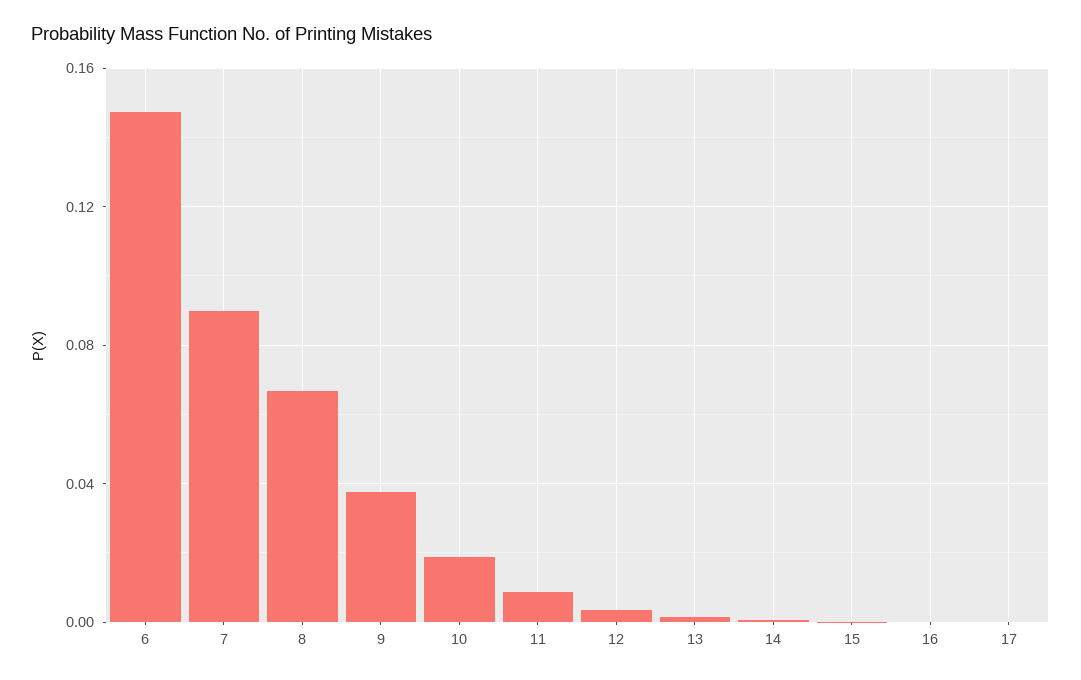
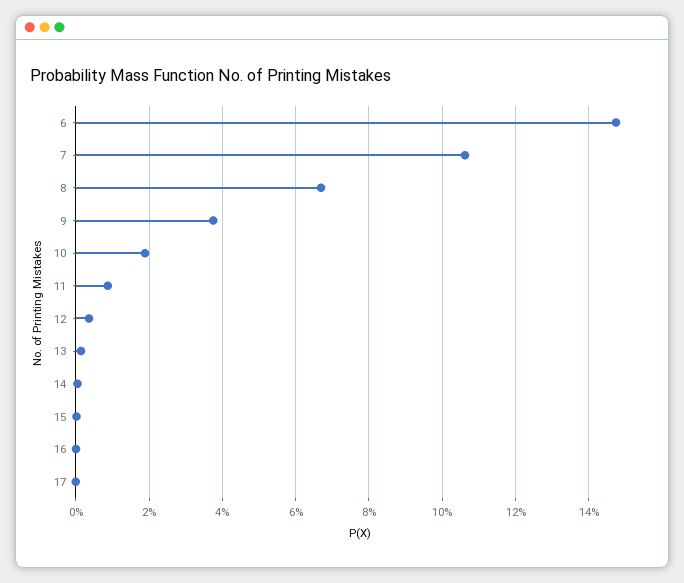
7: 0.09 -> 0.106

